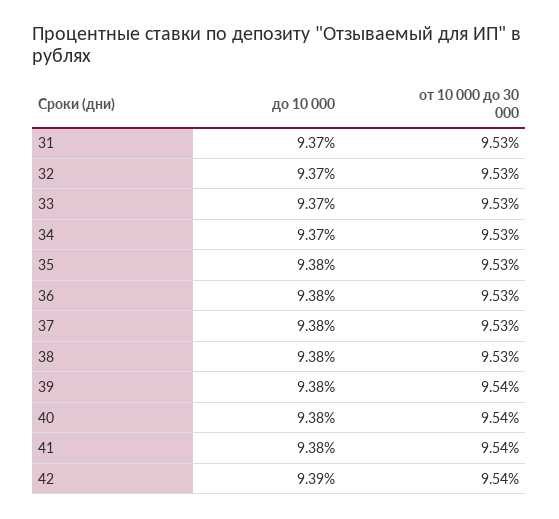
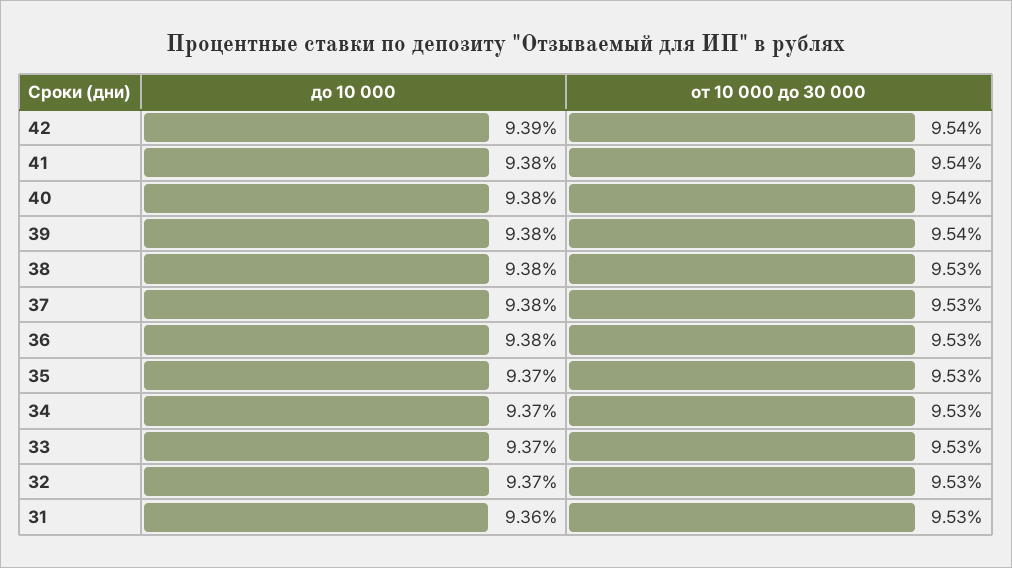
до 10 000, 31: 9.37 -> 9.36
до 10 000, 35: 9.38 -> 9.37

